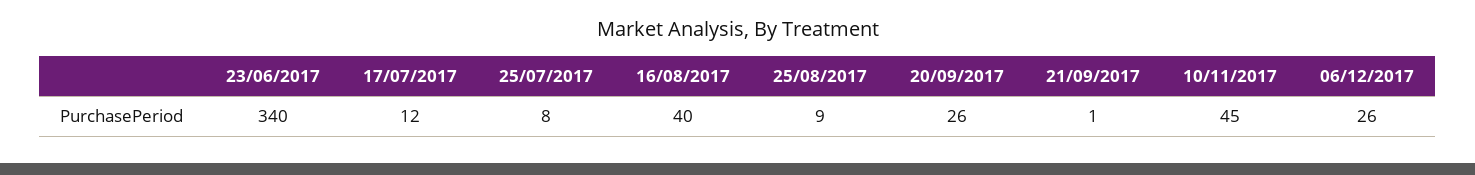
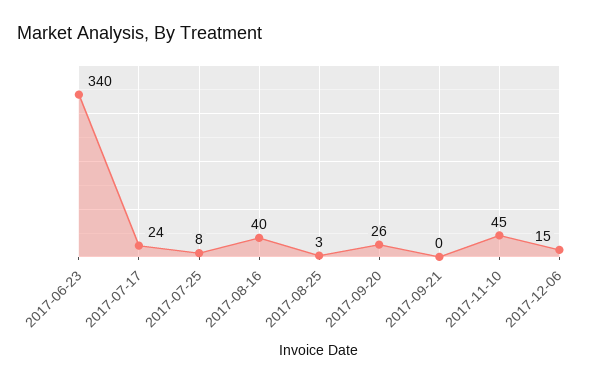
17/07/2017: 12 -> 24
25/08/2017: 9 -> 3
21/09/2017: 1 -> 0
06/12/2017: 26 -> 15

